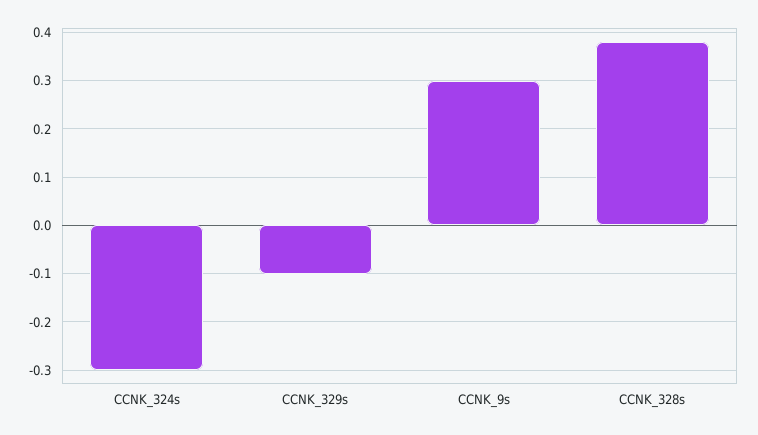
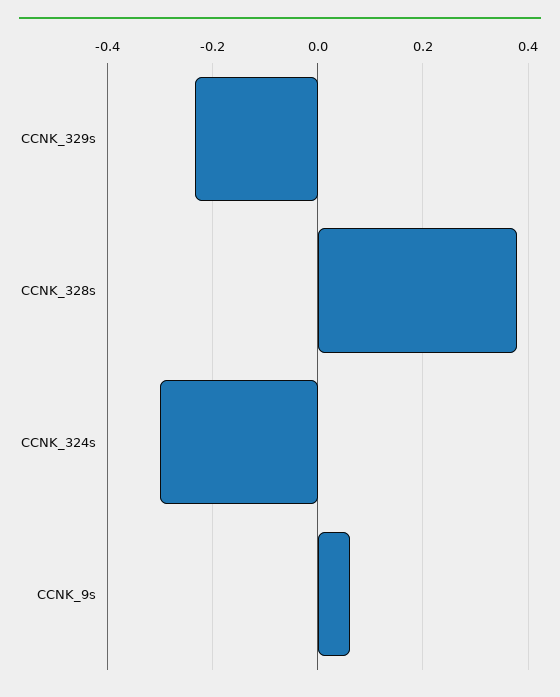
CCNK_329s: -0.1 -> -0.24
CCNK_9s: 0.3 -> 0.06

